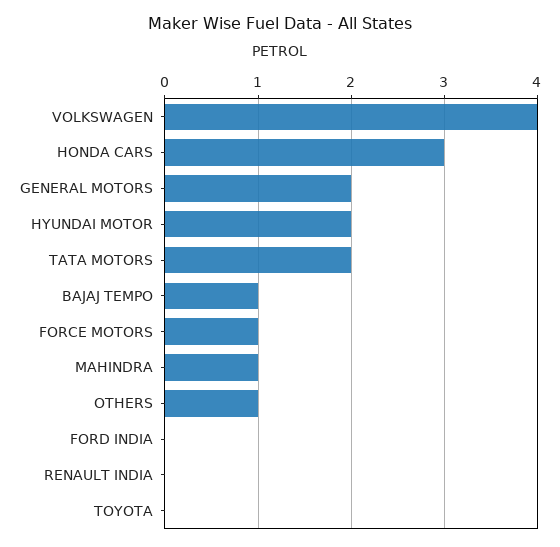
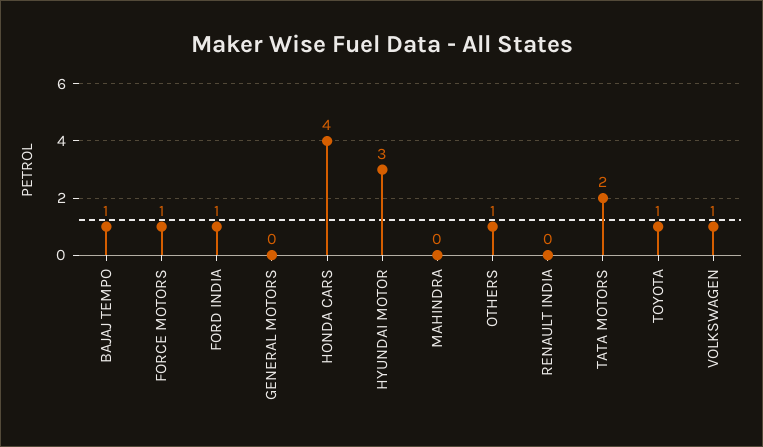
VOLKSWAGEN: 4 -> 1
HONDA CARS: 3 -> 4
GENERAL MOTORS: 2 -> 0
HYUNDAI MOTOR: 2 -> 3
MAHINDRA: 1 -> 0
FORD INDIA: 0 -> 1
TOYOTA: 0 -> 1

